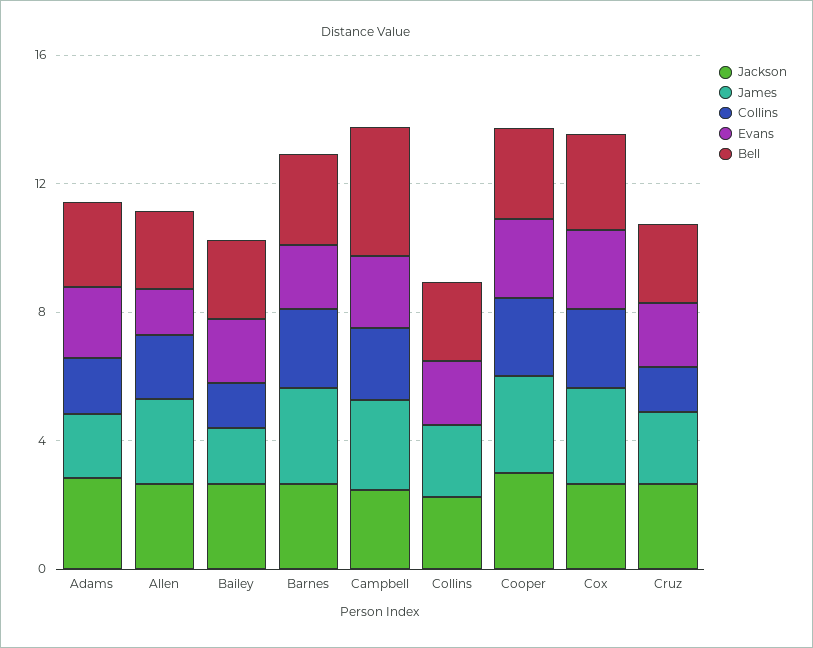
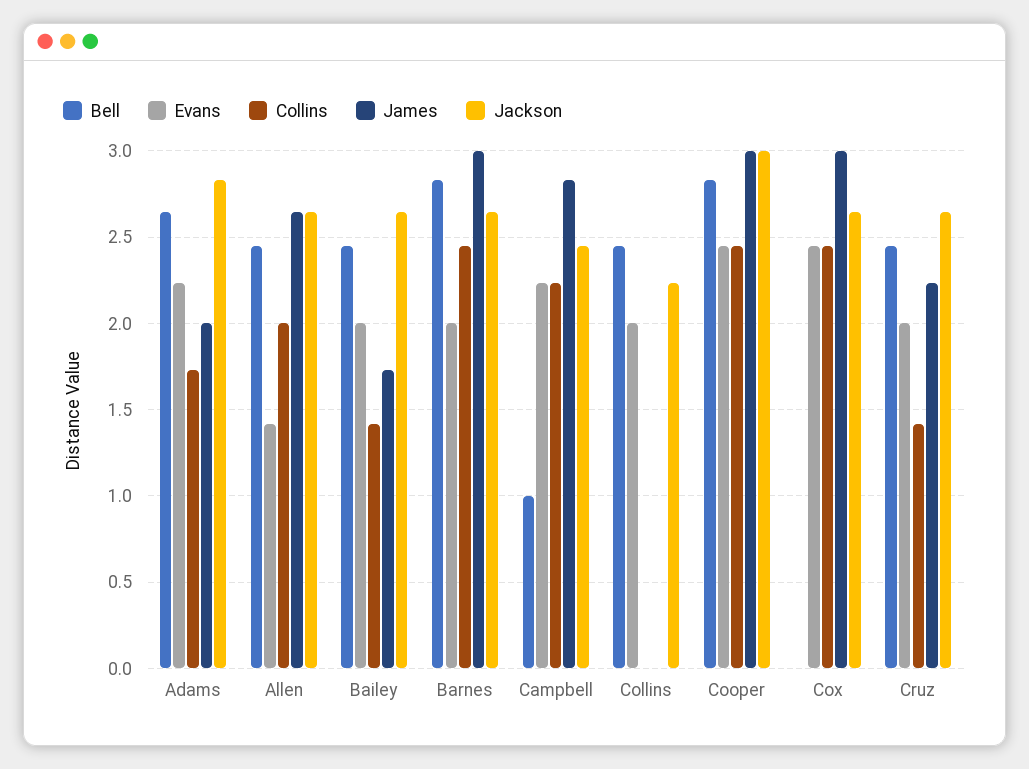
Bell, Campbell: 4 -> 1
James, Collins: 2 -> 0
Bell, Cox: 3 -> 0

